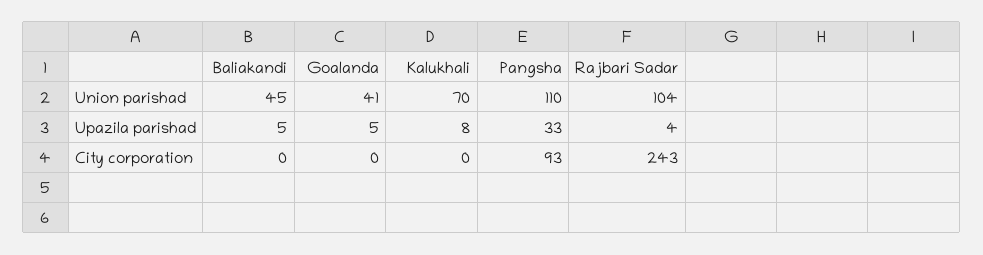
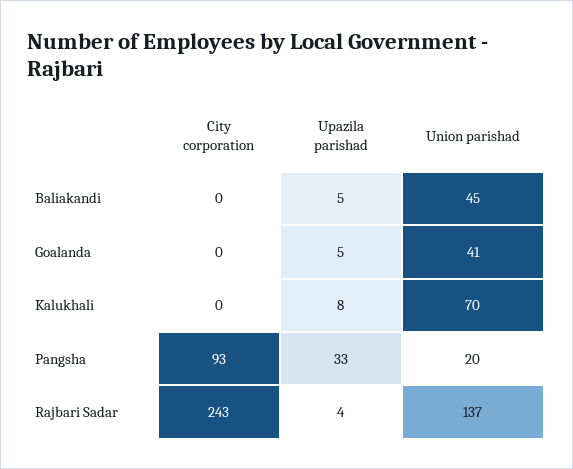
Pangsha, Union parishad: 110 -> 20
Rajbari Sadar, Union parishad: 104 -> 137

